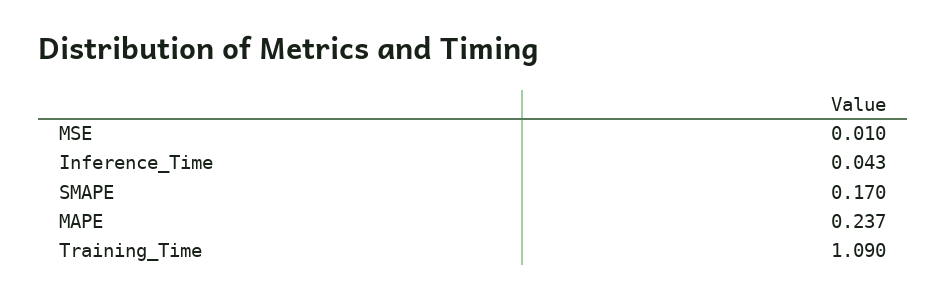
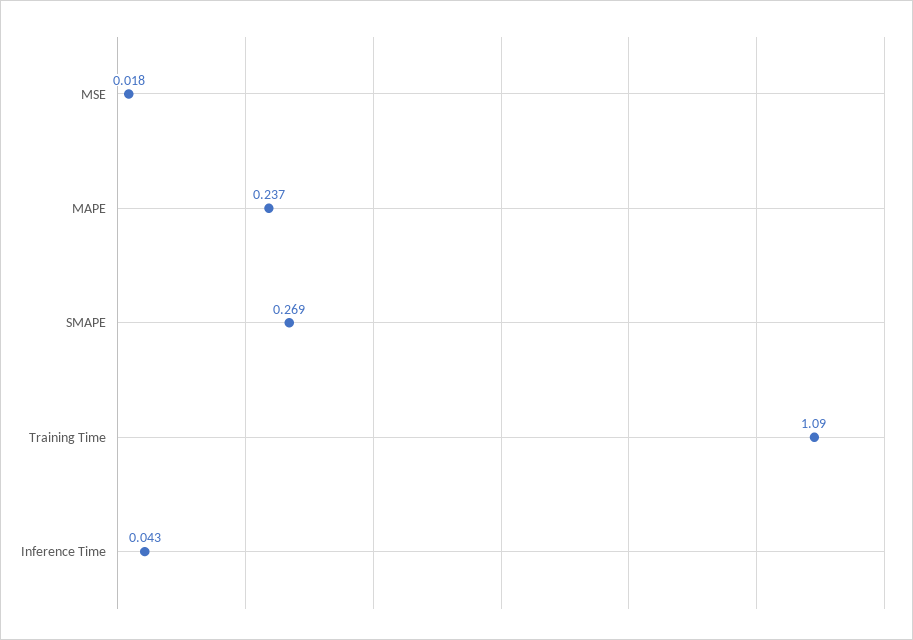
MSE: 0.01 -> 0.018
SMAPE: 0.17 -> 0.269

